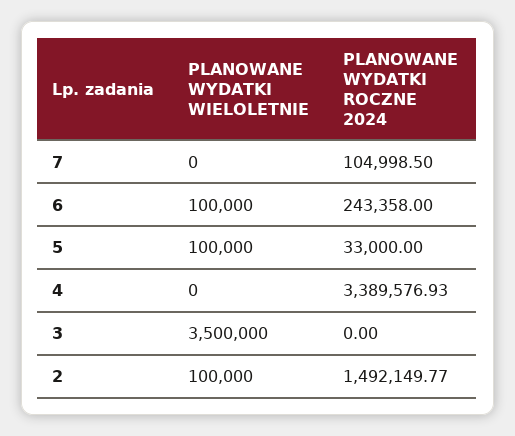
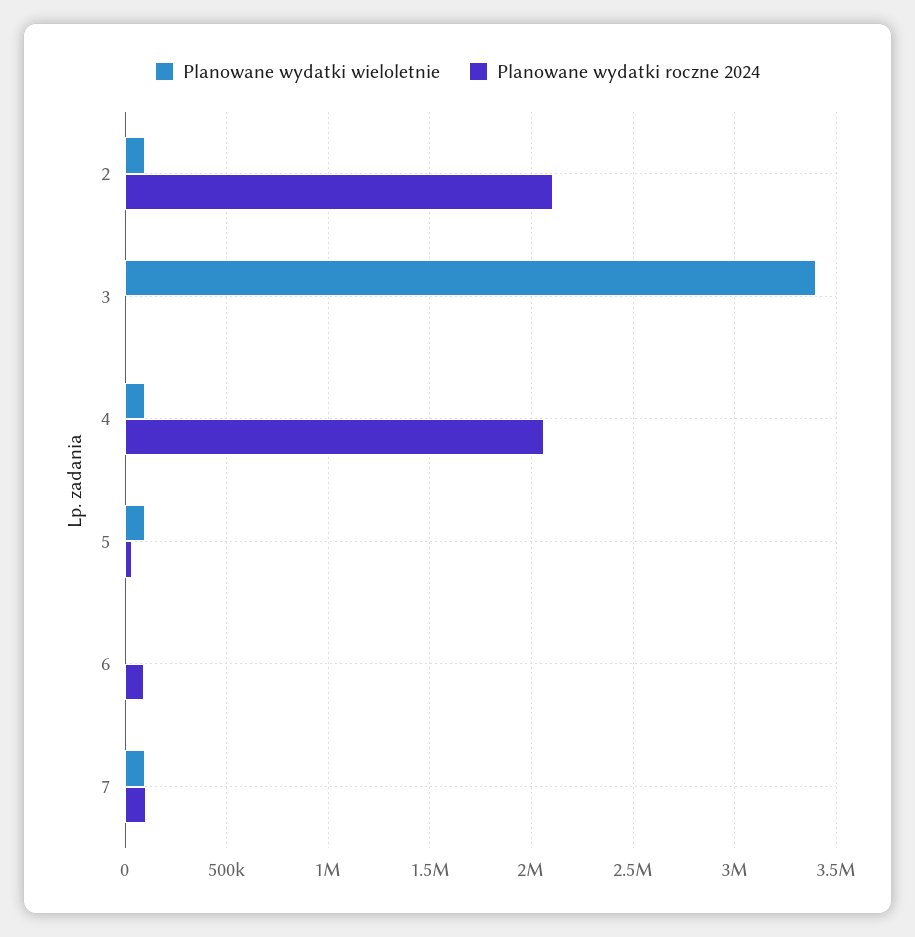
PLANOWANE WYDATKI WIELOLETNIE, 7: 0 -> 100000
PLANOWANE WYDATKI WIELOLETNIE, 6: 100000 -> 0
PLANOWANE WYDATKI ROCZNE 2024, 6: 243358 -> 100000
PLANOWANE WYDATKI WIELOLETNIE, 4: 0 -> 100000
PLANOWANE WYDATKI ROCZNE 2024, 4: 3389576.93 -> 2050000
PLANOWANE WYDATKI WIELOLETNIE, 3: 3500000 -> 3400000
PLANOWANE WYDATKI ROCZNE 2024, 2: 1492149.77 -> 2100000

